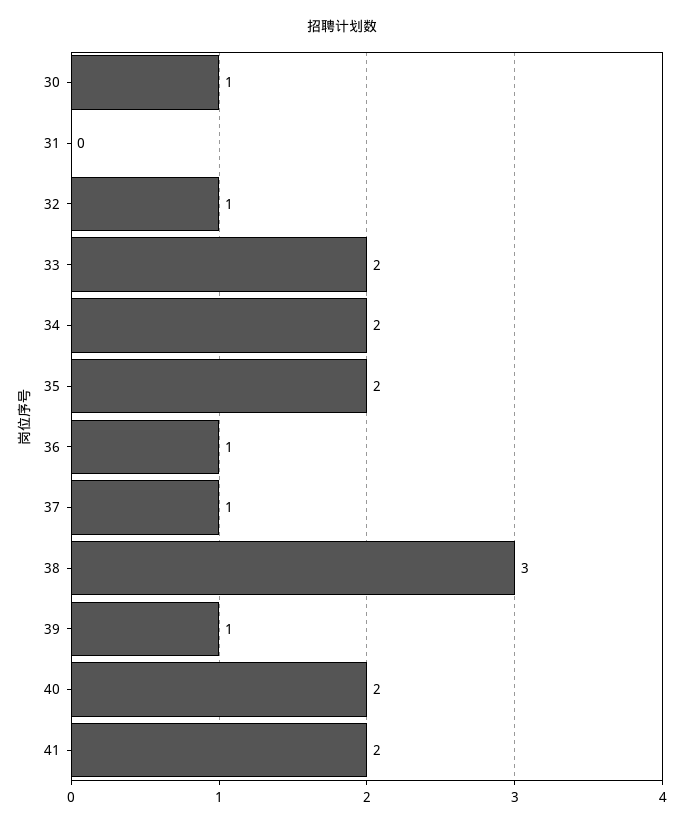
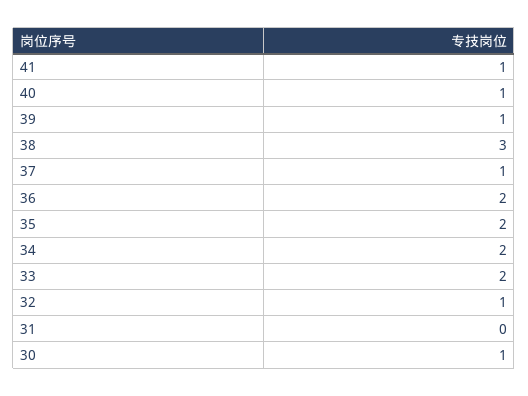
36: 1 -> 2
40: 2 -> 1
41: 2 -> 1

